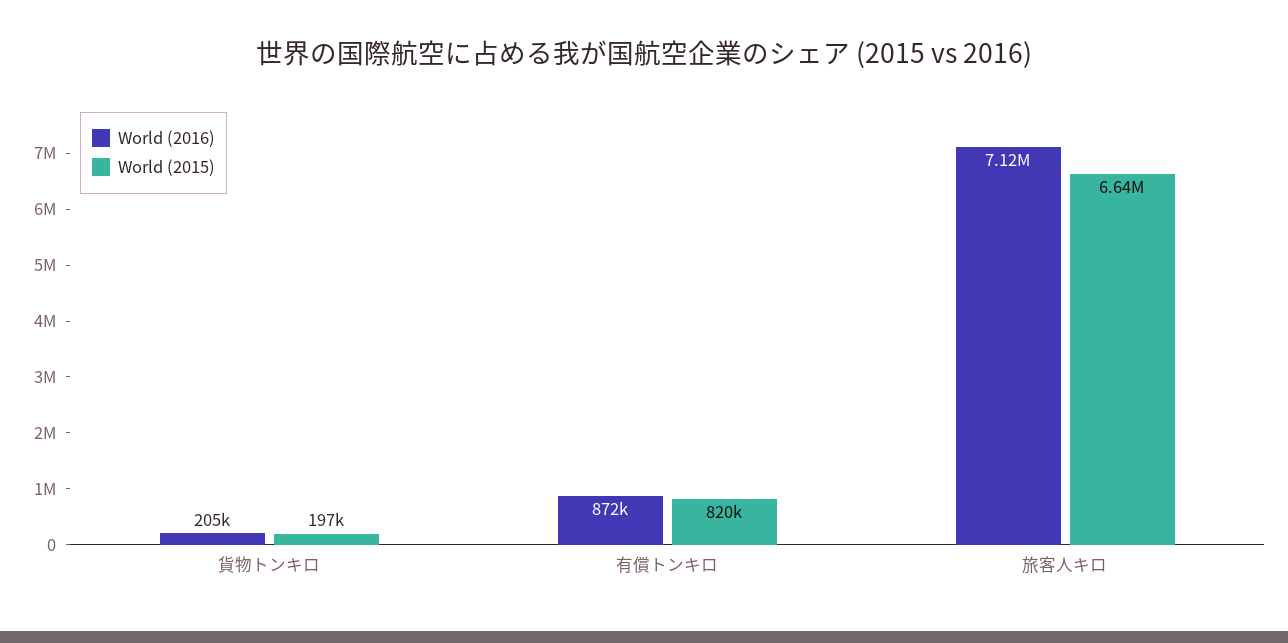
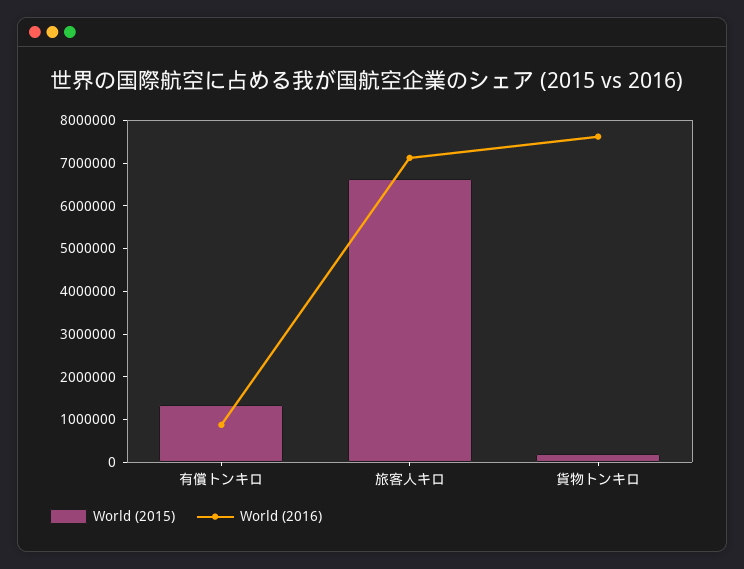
World (2016), 貨物トンキロ: 205000 -> 7600000
World (2015), 有償トンキロ: 820000 -> 1400000

